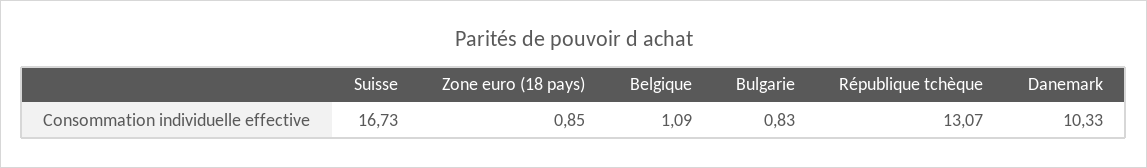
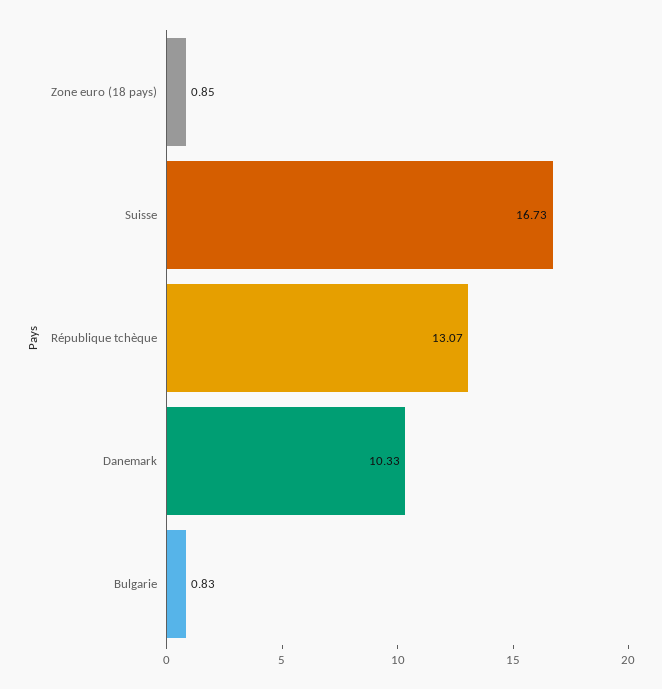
Belgique: 1.09 -> none

